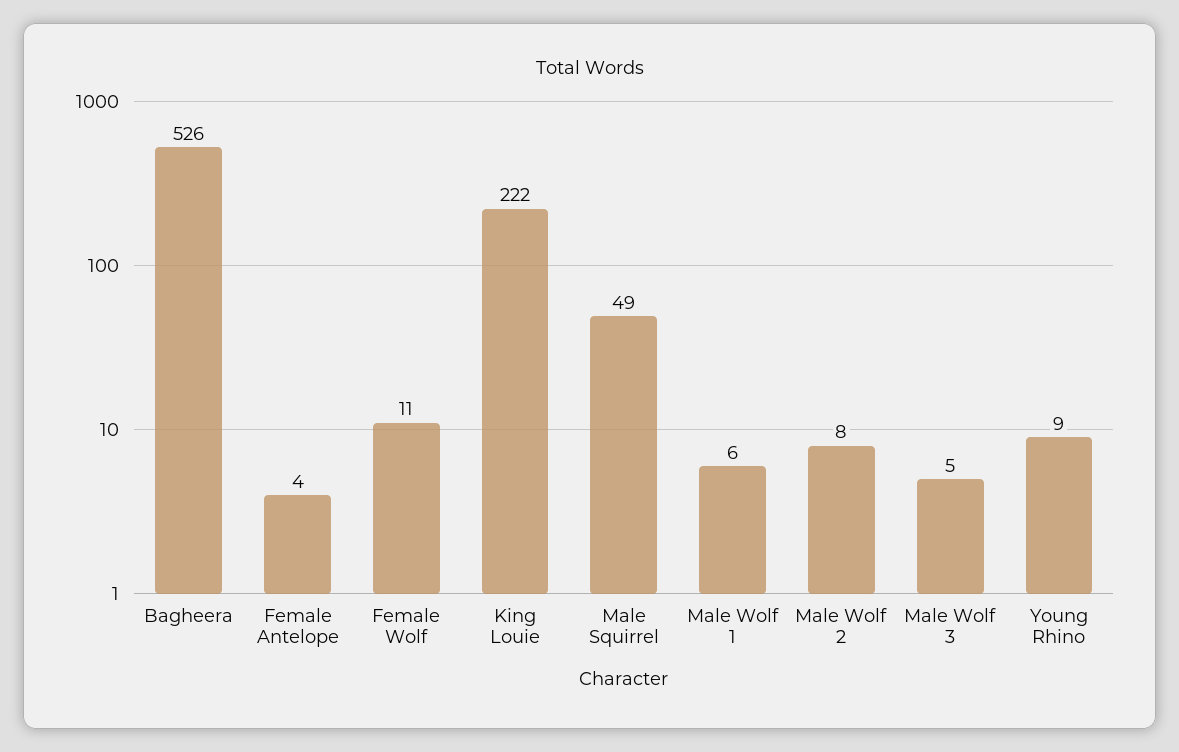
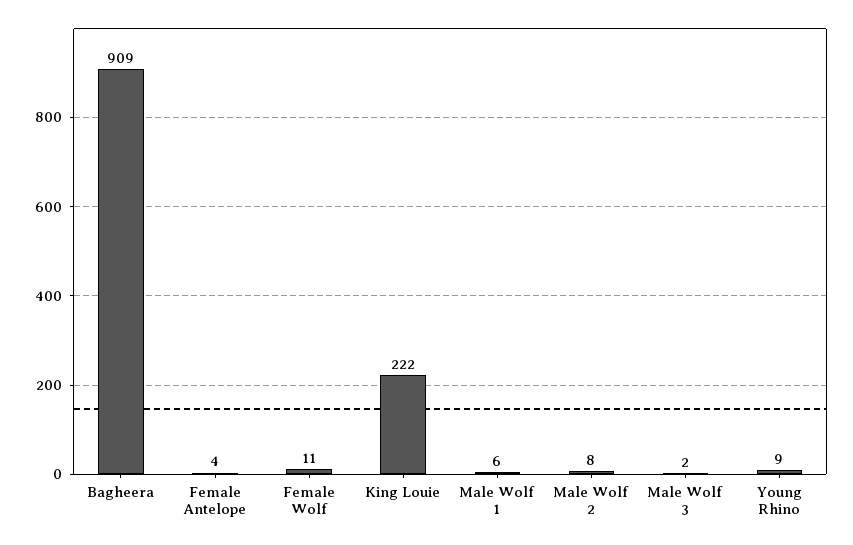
Bagheera: 526 -> 909
Male Squirrel: 49 -> none
Male Wolf 3: 5 -> 2

